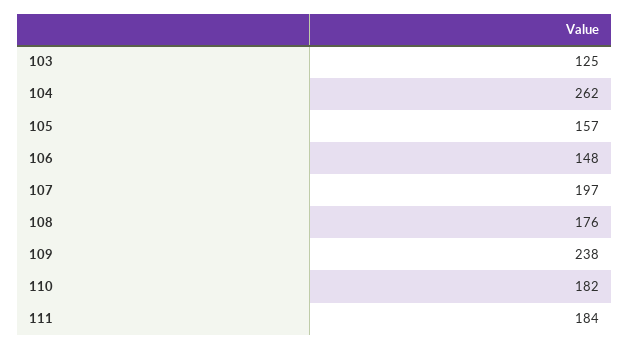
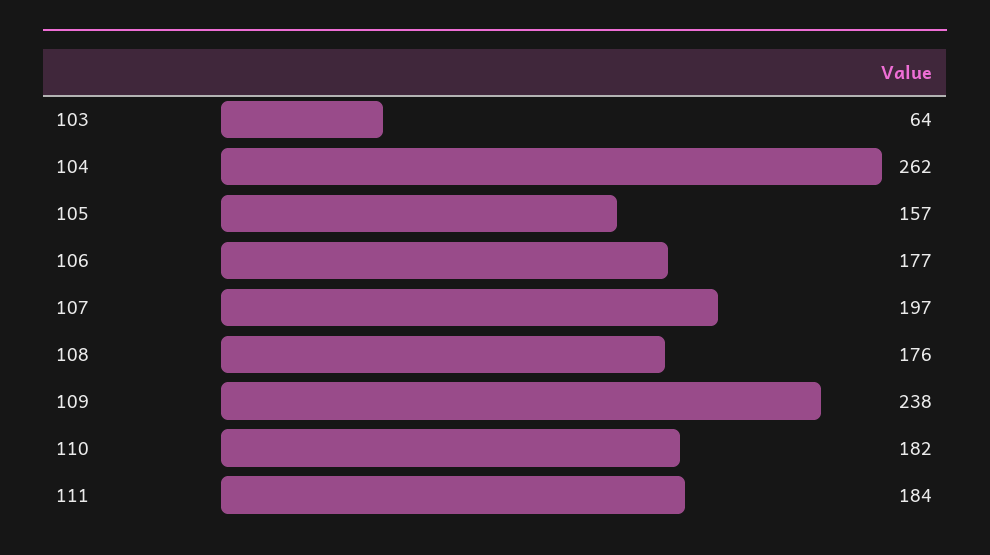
103: 125 -> 64
106: 148 -> 177

